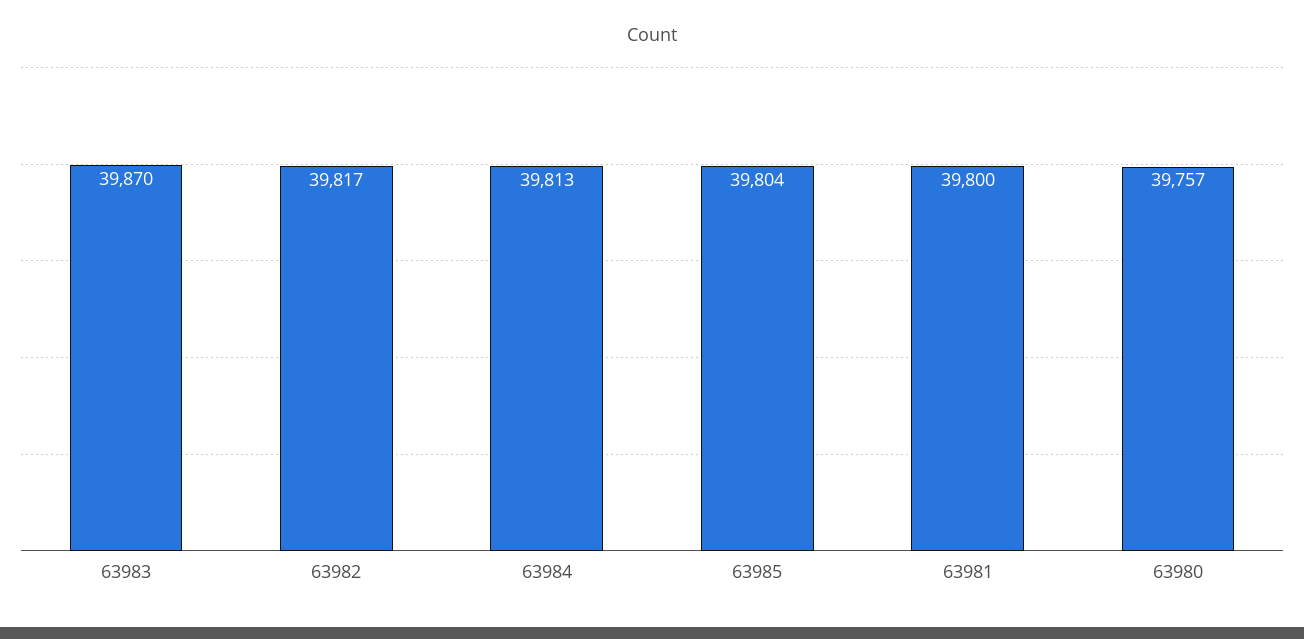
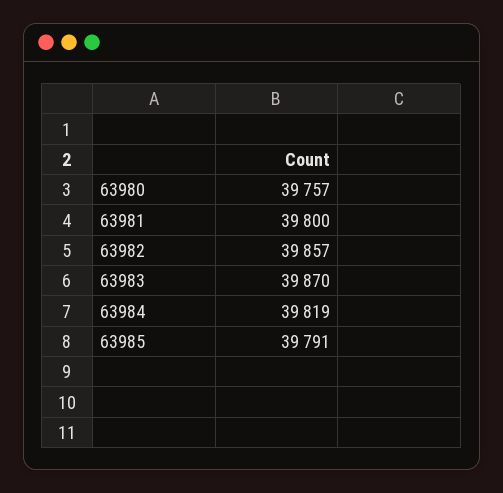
63982: 39817 -> 39857
63984: 39813 -> 39819
63985: 39804 -> 39791

